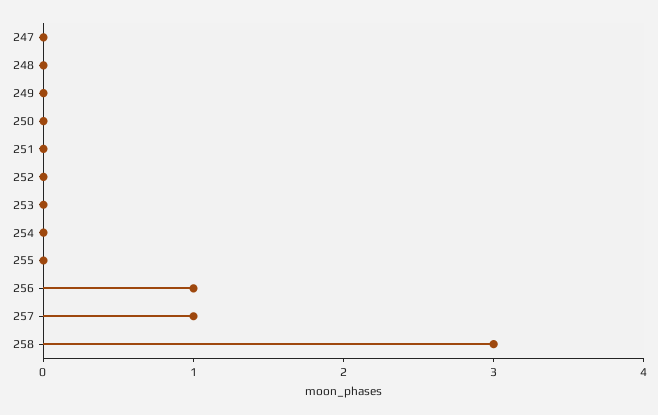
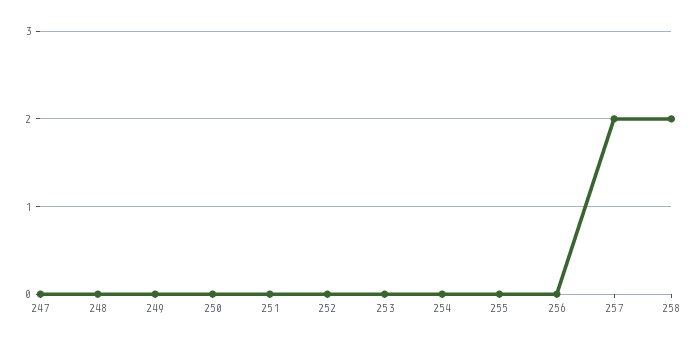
256: 1 -> 0
257: 1 -> 2
258: 3 -> 2

